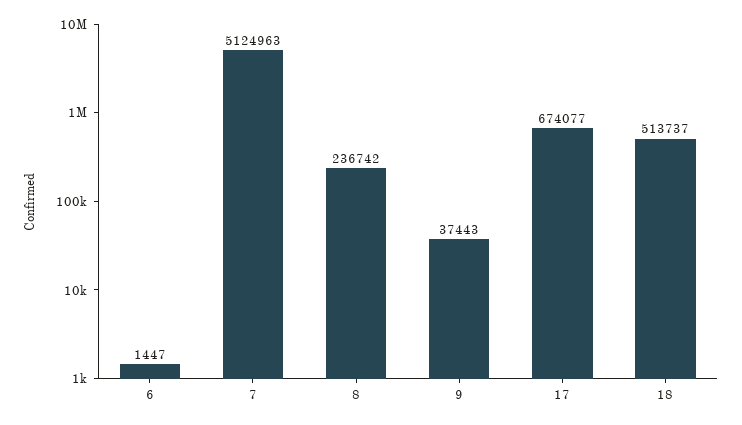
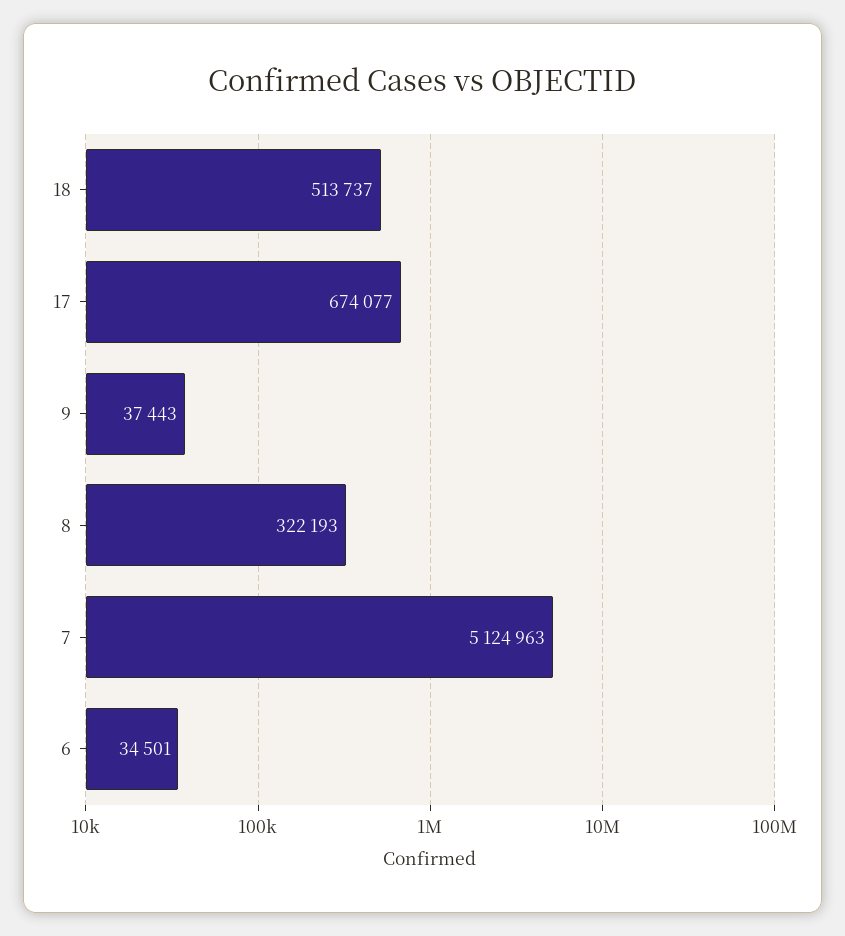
6: 1447 -> 34501
8: 236742 -> 322193

